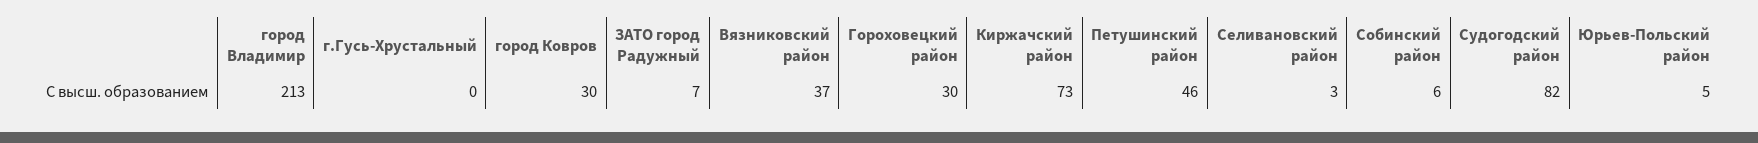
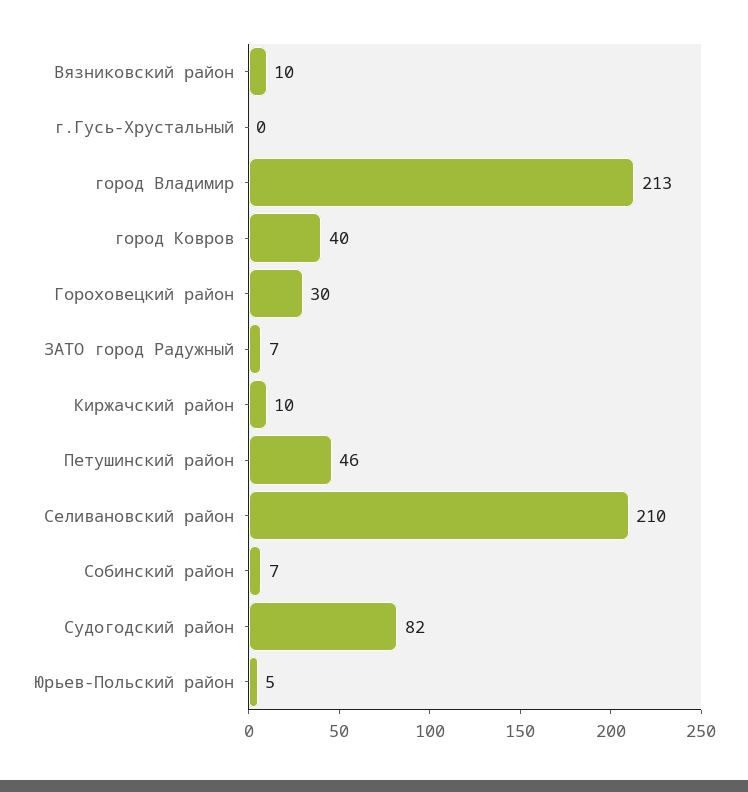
город Ковров: 30 -> 40
Вязниковский район: 37 -> 10
Киржачский район: 73 -> 10
Селивановский район: 3 -> 210
Собинский район: 6 -> 7

